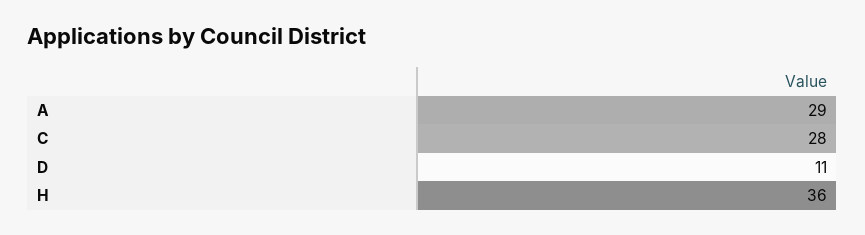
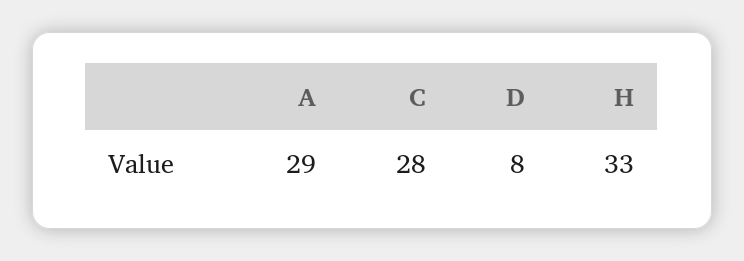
D: 11 -> 8
H: 36 -> 33

